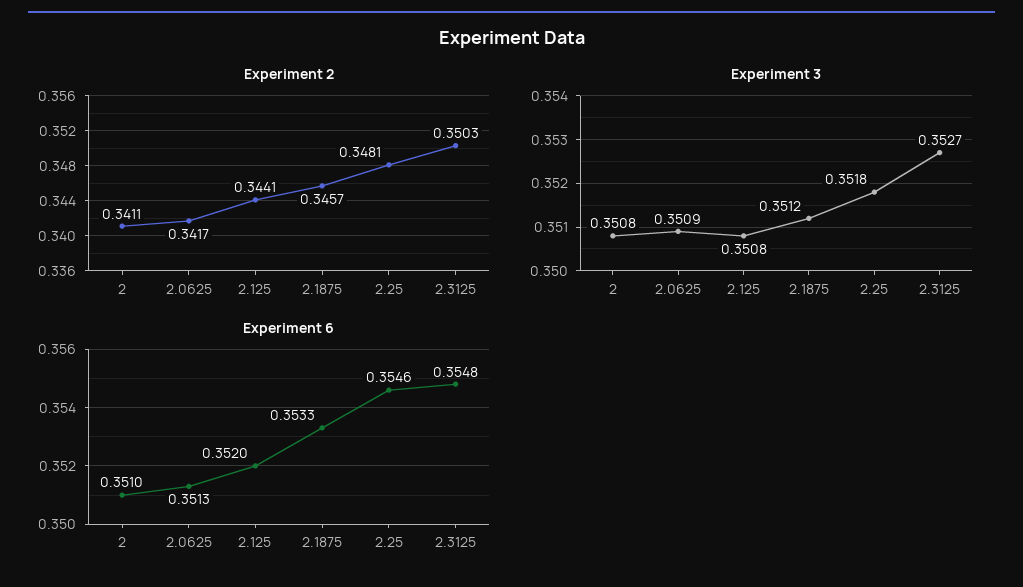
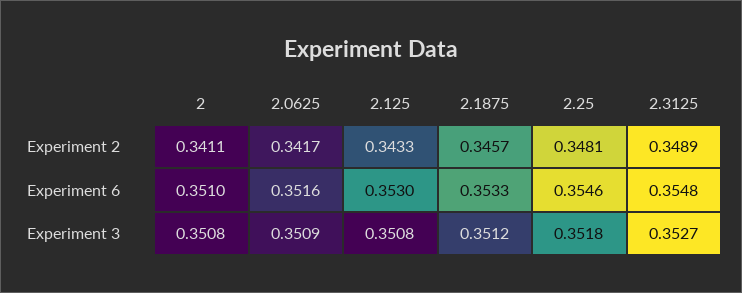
Experiment 2, 2.125: 0.3441 -> 0.3433
Experiment 2, 2.3125: 0.3503 -> 0.3489
Experiment 6, 2.0625: 0.3513 -> 0.3516
Experiment 6, 2.125: 0.352 -> 0.353

